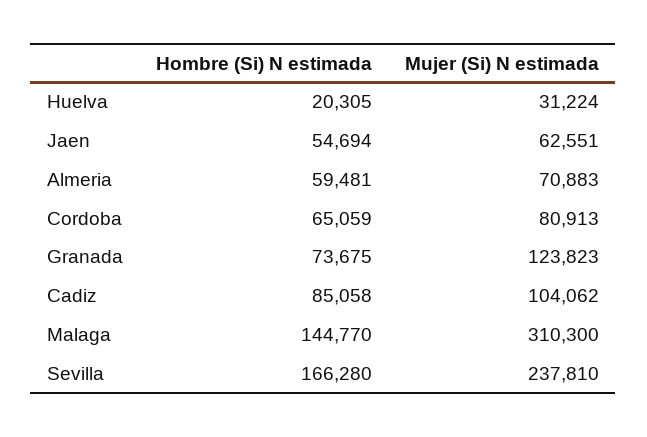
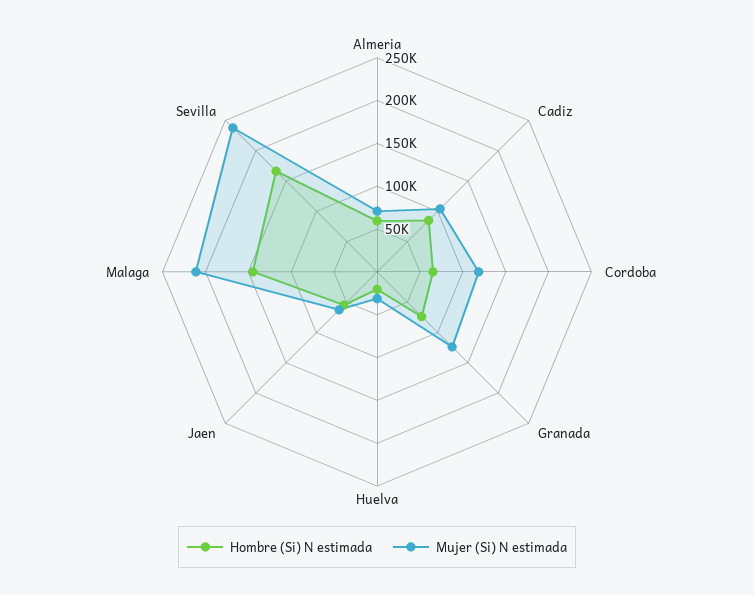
Mujer (Si) N estimada, Cordoba: 80913 -> 120000
Mujer (Si) N estimada, Malaga: 310300 -> 210000

